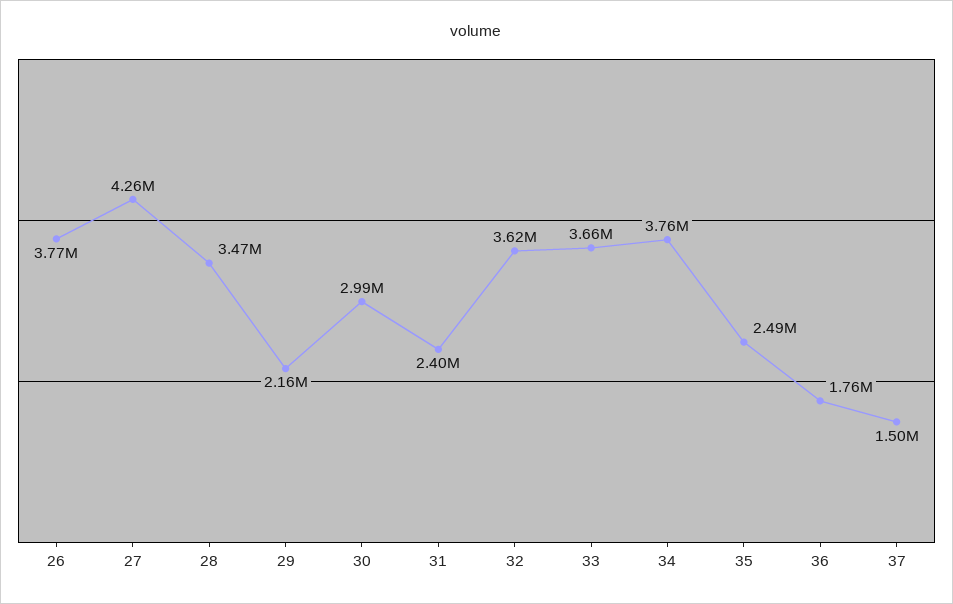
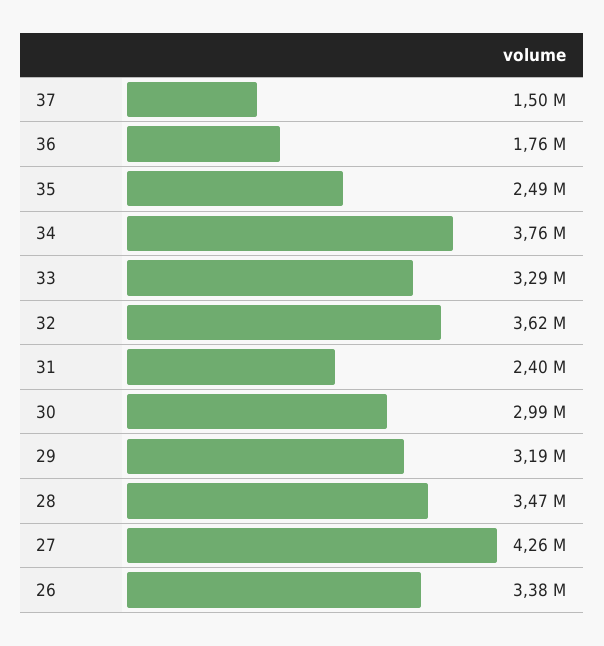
26: 3770000 -> 3380000
29: 2160000 -> 3190000
33: 3660000 -> 3290000

